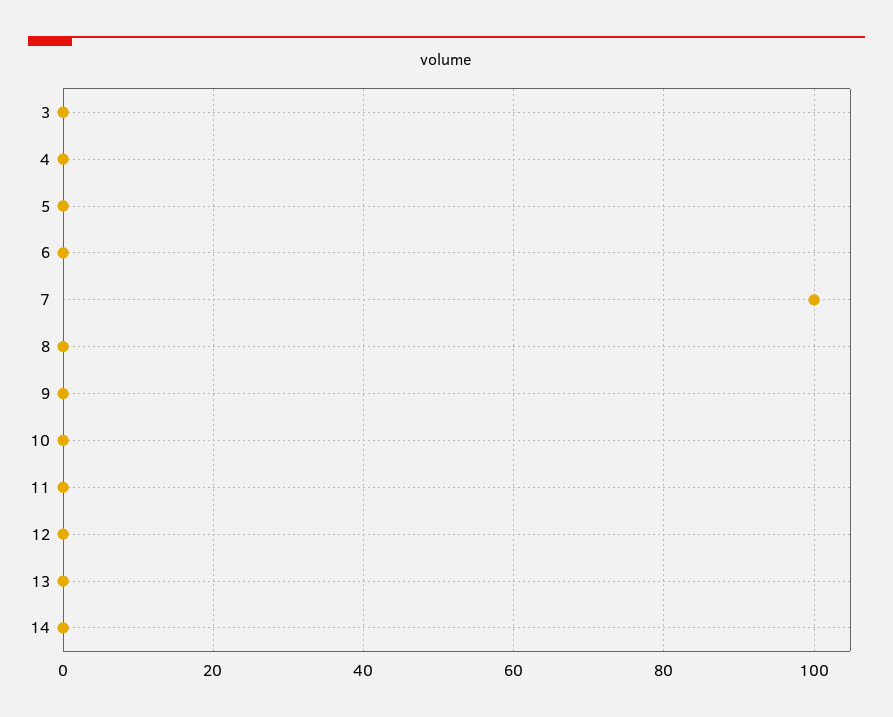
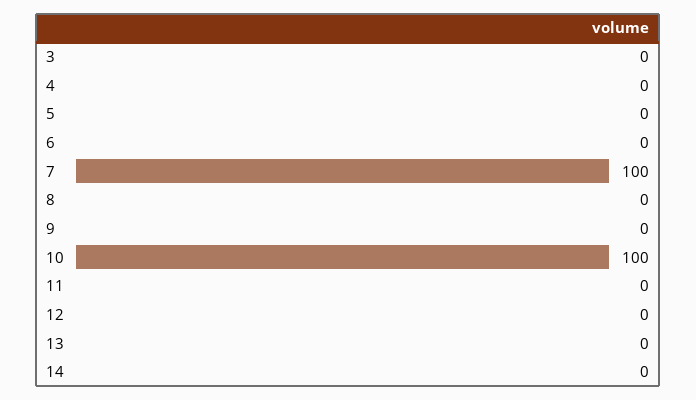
10: 0 -> 100

